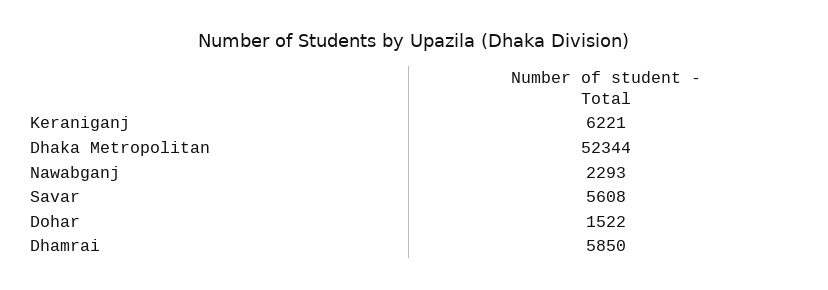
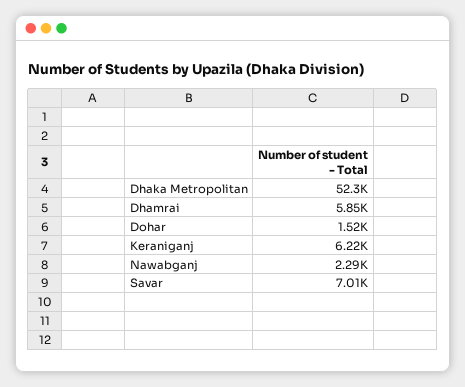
Savar: 5608 -> 7010

